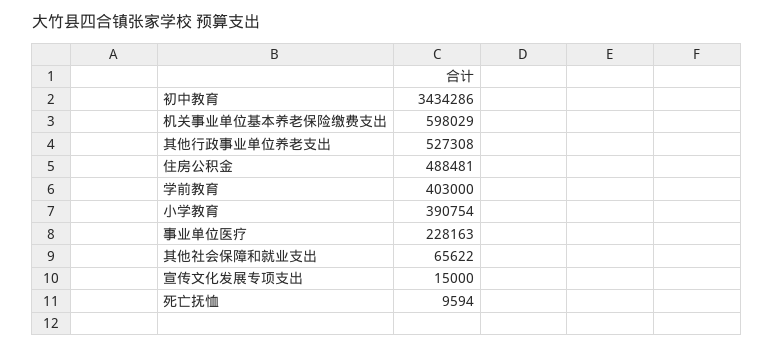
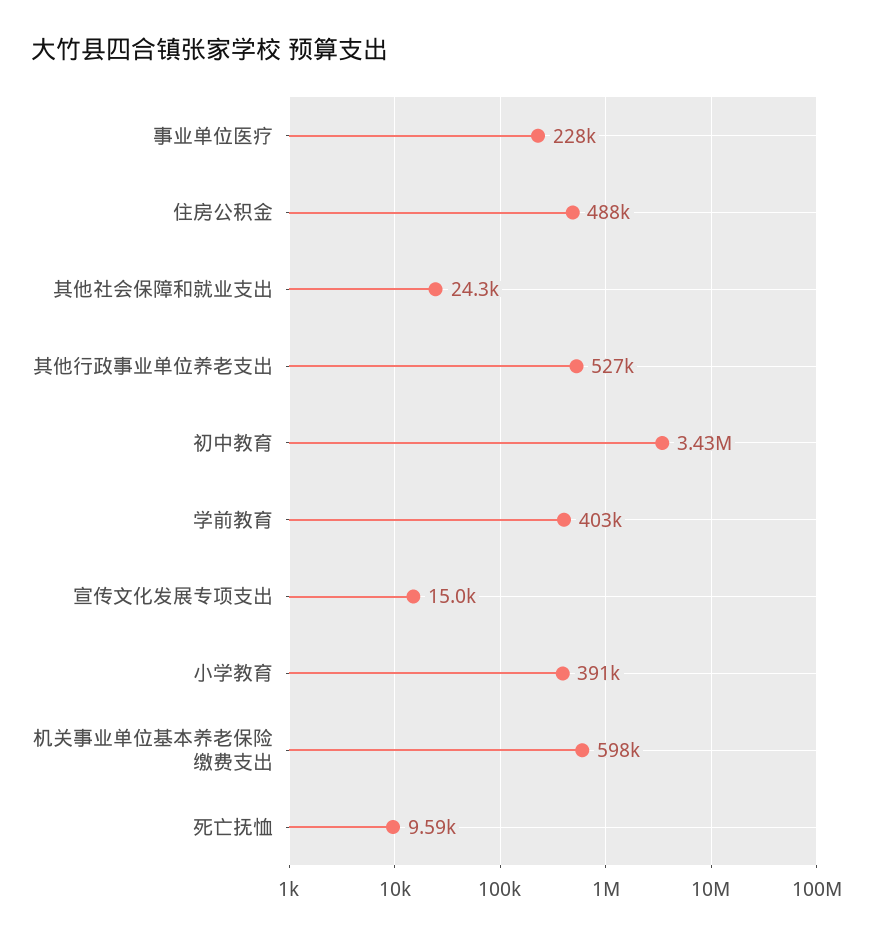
其他社会保障和就业支出: 65622 -> 24300

